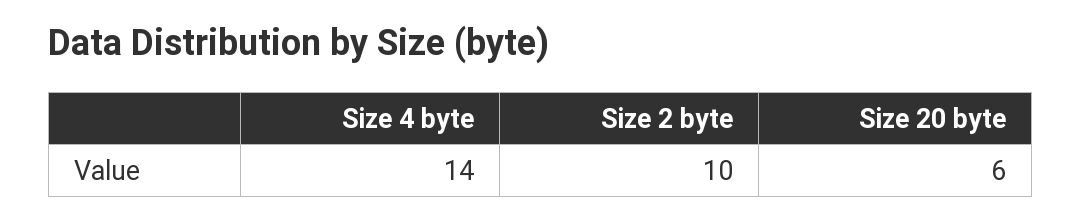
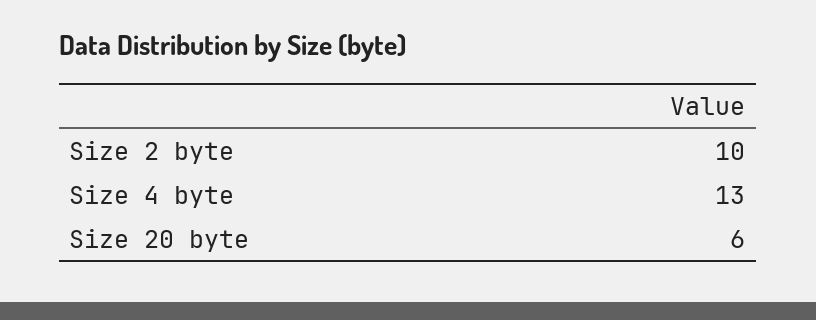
Size 4 byte: 14 -> 13

